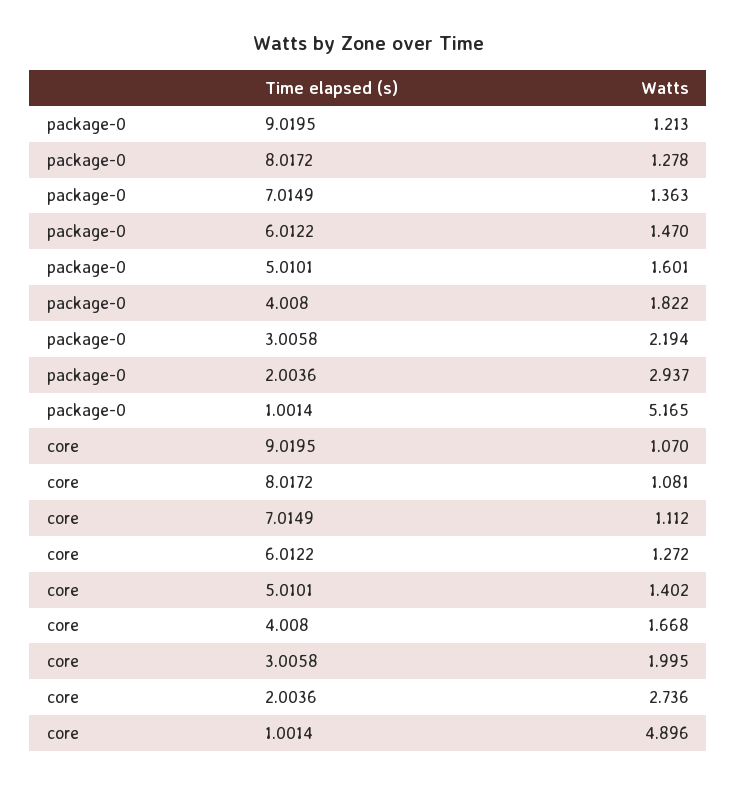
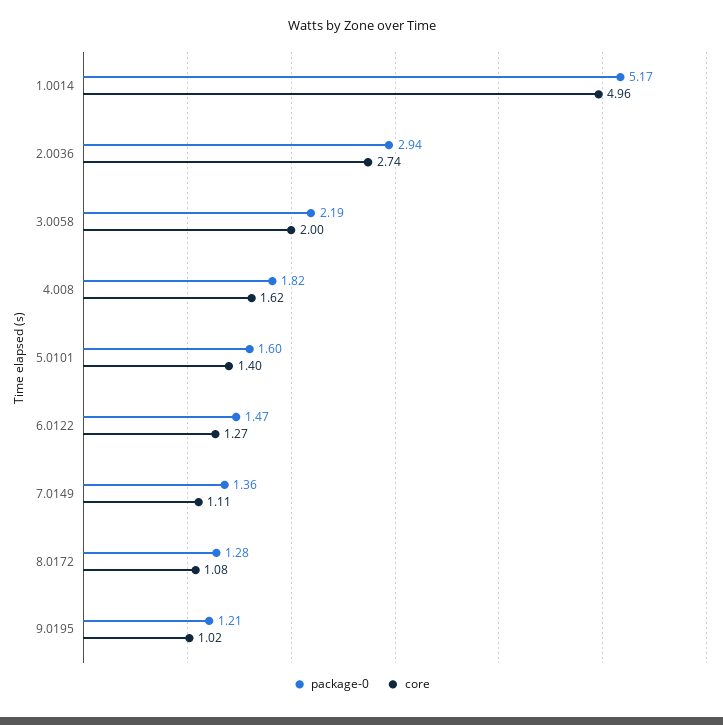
core, 9.0195: 1.07 -> 1.02
core, 4.008: 1.668 -> 1.62
core, 1.0014: 4.896 -> 4.96

